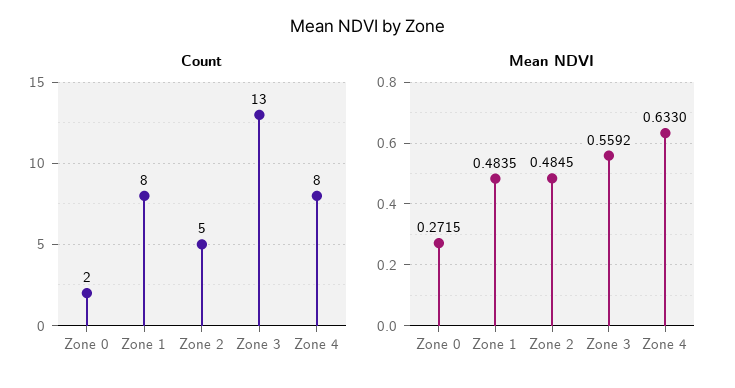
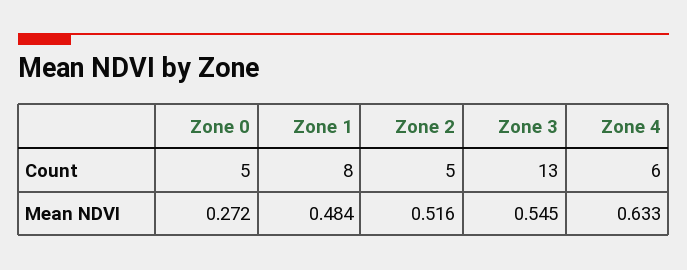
Count, Zone 0: 2 -> 5
Count, Zone 4: 8 -> 6
Mean NDVI, Zone 2: 0.4845 -> 0.516
Mean NDVI, Zone 3: 0.5592 -> 0.545

